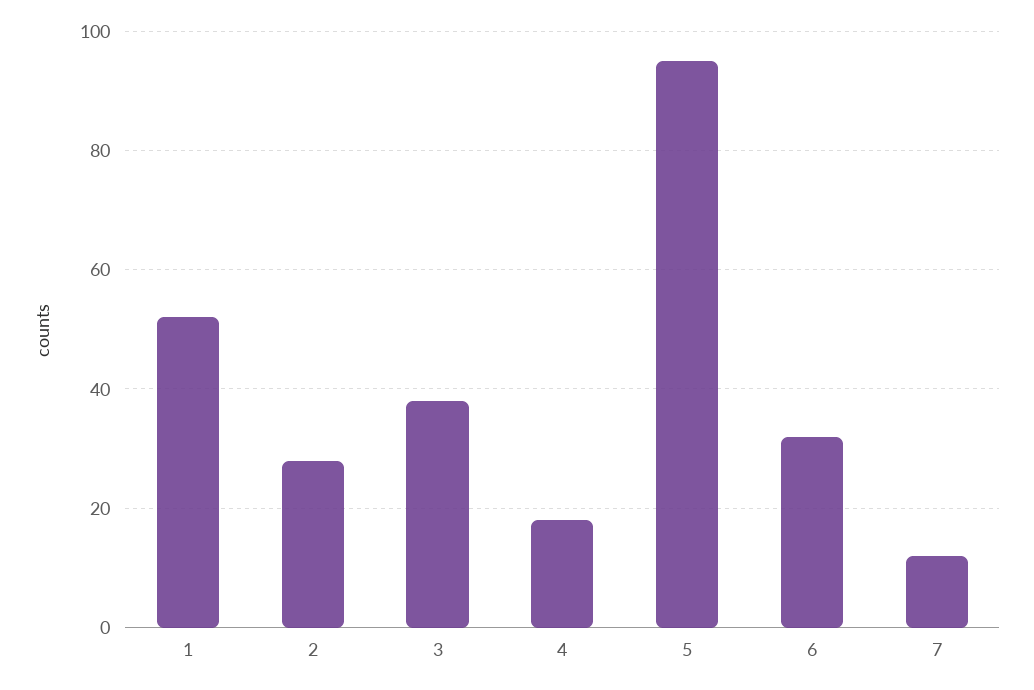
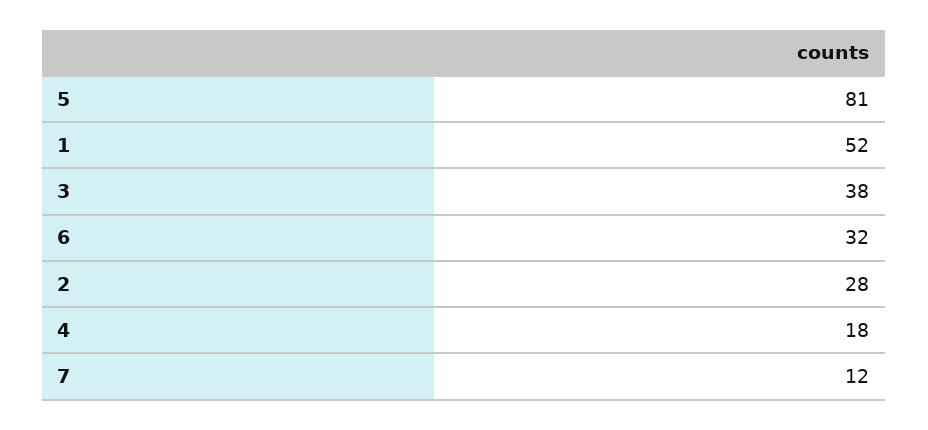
5: 95 -> 81

